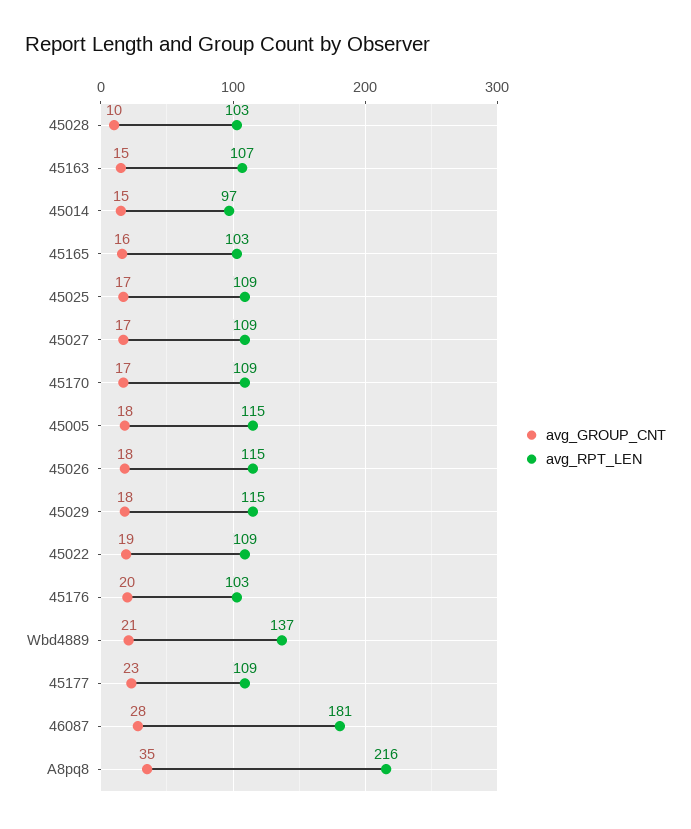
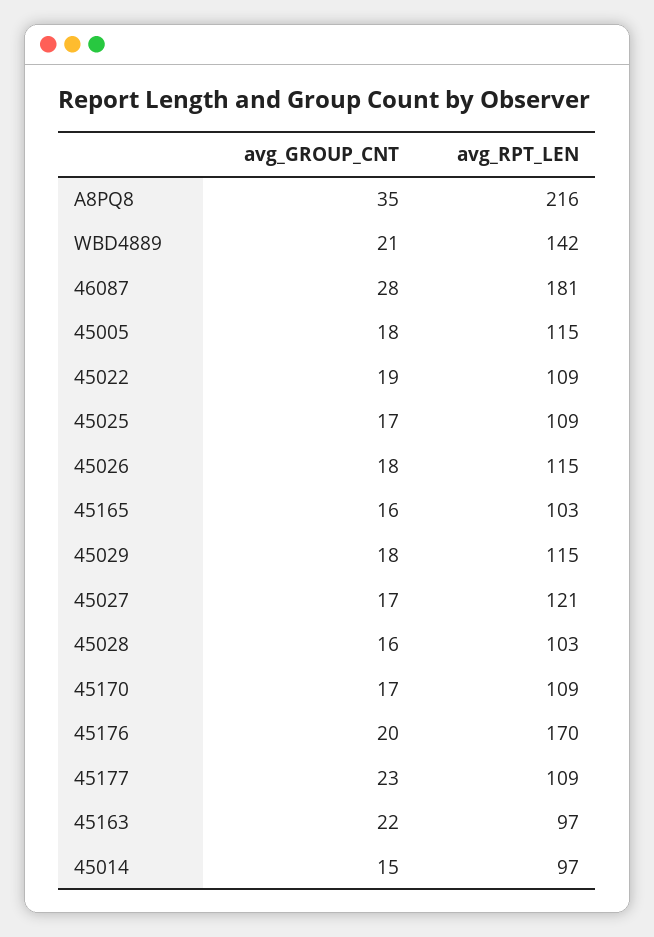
avg_GROUP_CNT, 45028: 10 -> 16
avg_GROUP_CNT, 45163: 15 -> 22
avg_RPT_LEN, 45163: 107 -> 97
avg_RPT_LEN, 45027: 109 -> 121
avg_RPT_LEN, 45176: 103 -> 170
avg_RPT_LEN, Wbd4889: 137 -> 142

